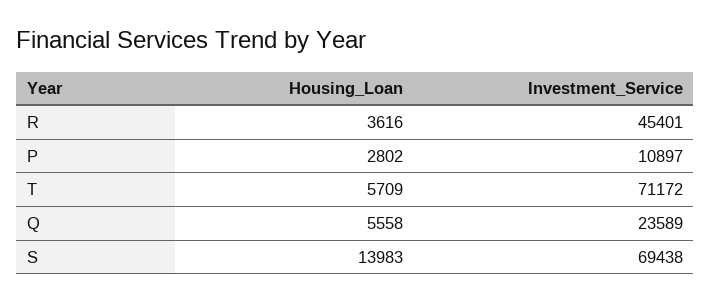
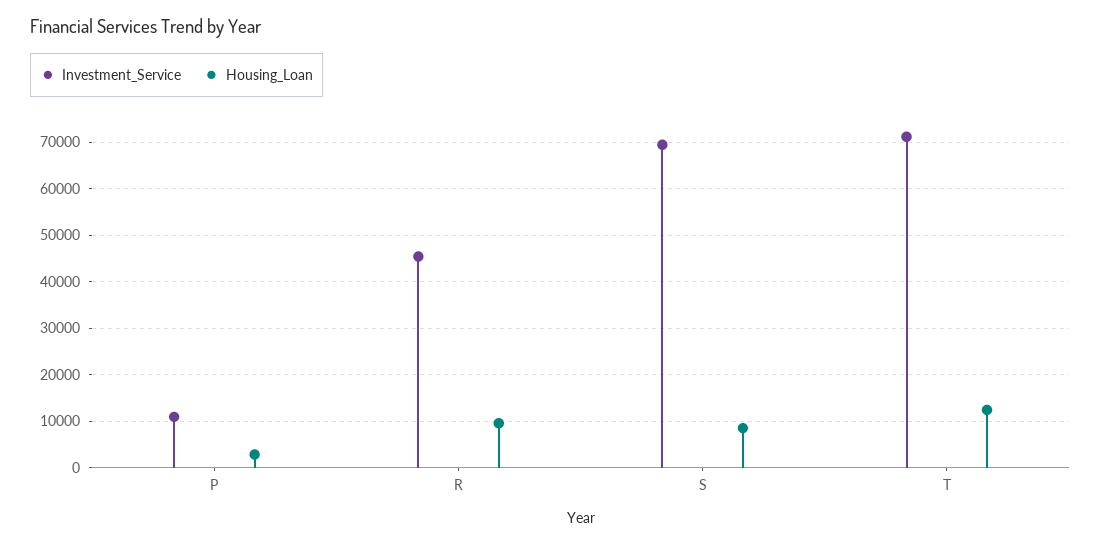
Housing_Loan, R: 3616 -> 10000
Housing_Loan, T: 5709 -> 12000
Housing_Loan, Q: 5558 -> none
Investment_Service, Q: 23589 -> none
Housing_Loan, S: 13983 -> 8000

